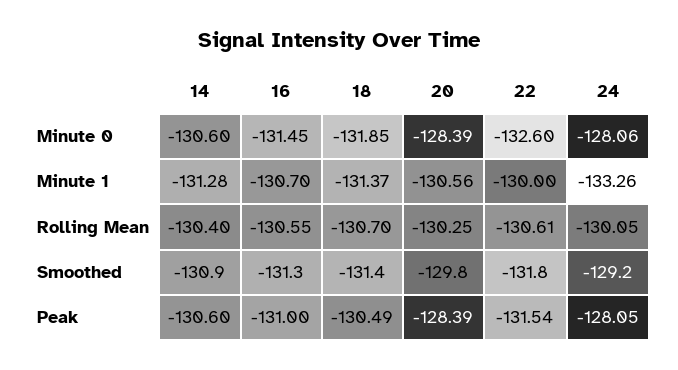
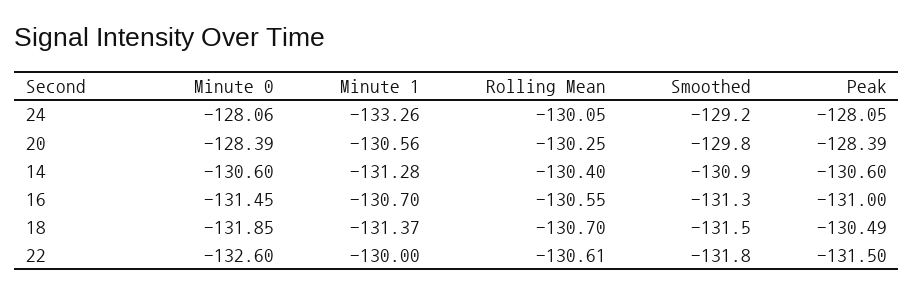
18, Smoothed: -131.4 -> -131.5
22, Peak: -131.54 -> -131.5

